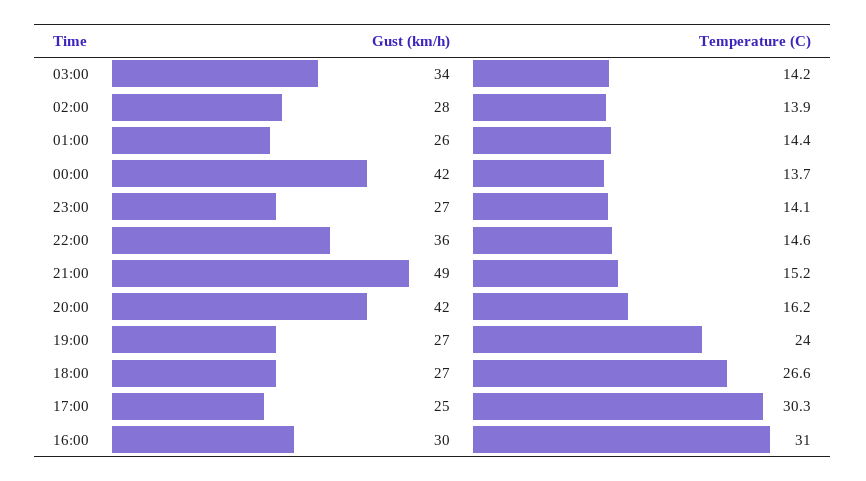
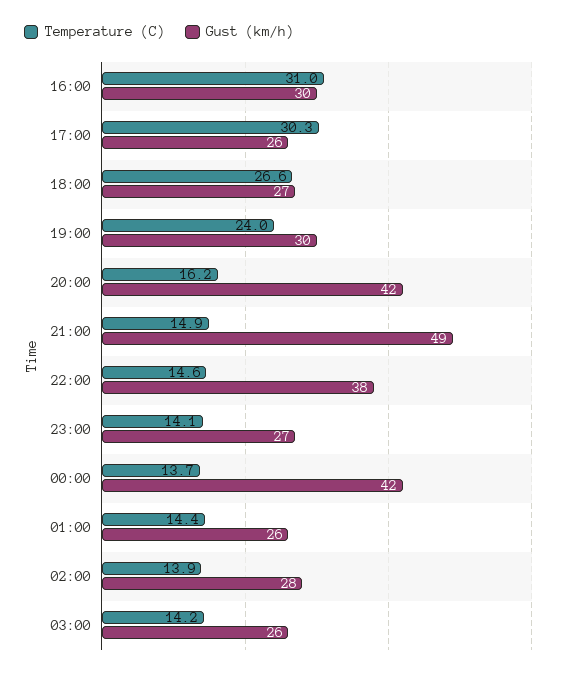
Gust (km/h), 03:00: 34 -> 26
Gust (km/h), 22:00: 36 -> 38
Temperature (C), 21:00: 15.2 -> 14.9
Gust (km/h), 19:00: 27 -> 30
Gust (km/h), 17:00: 25 -> 26

